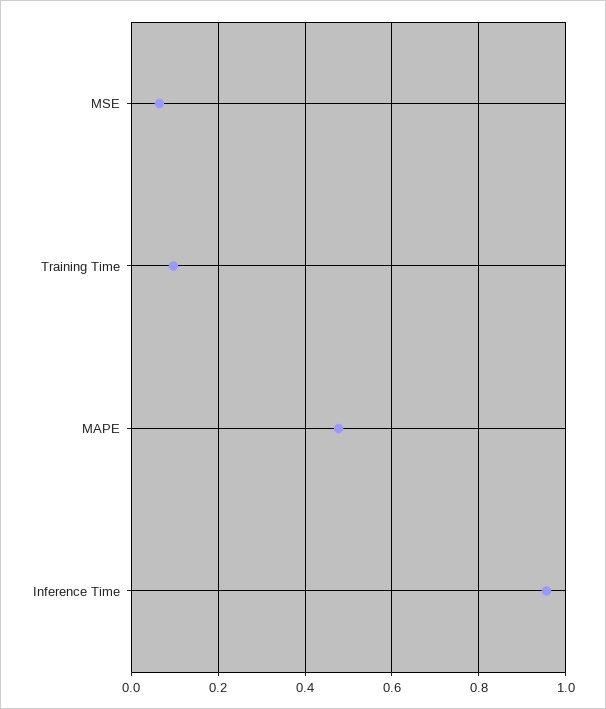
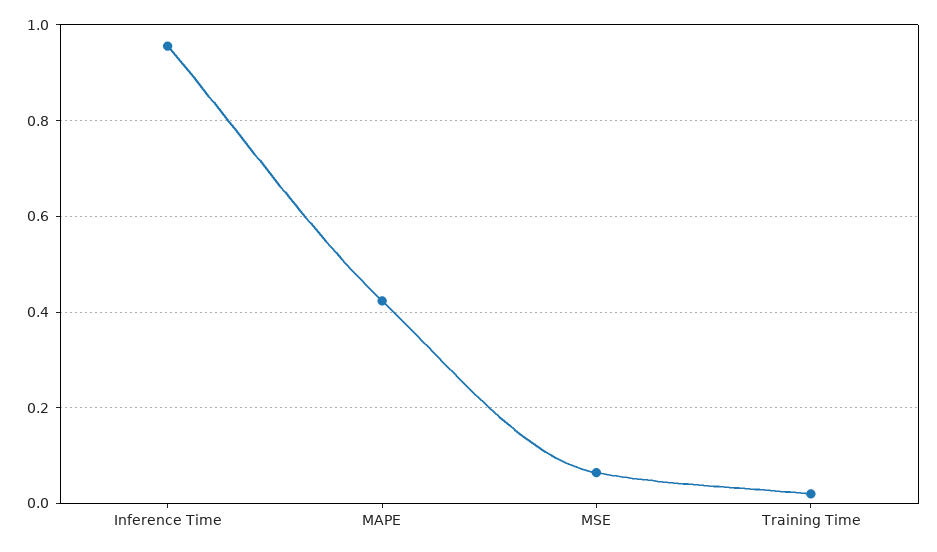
Training Time: 0.1 -> 0.02
MAPE: 0.48 -> 0.42

